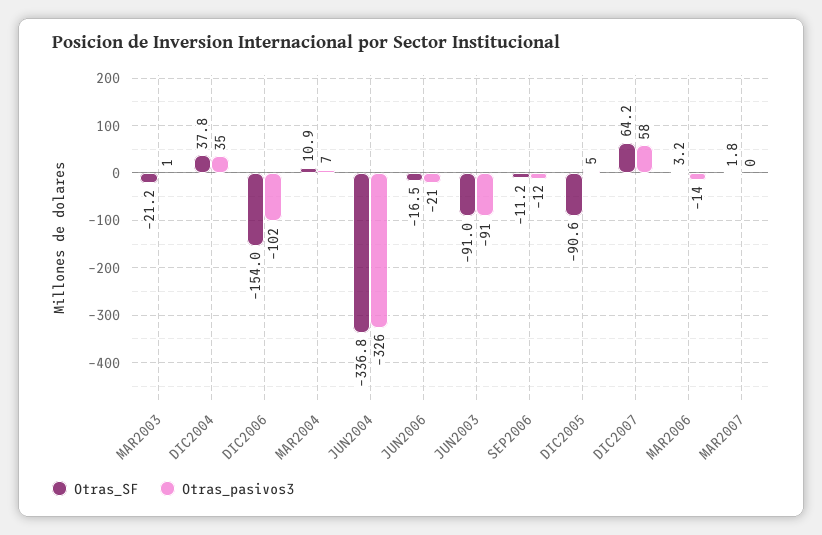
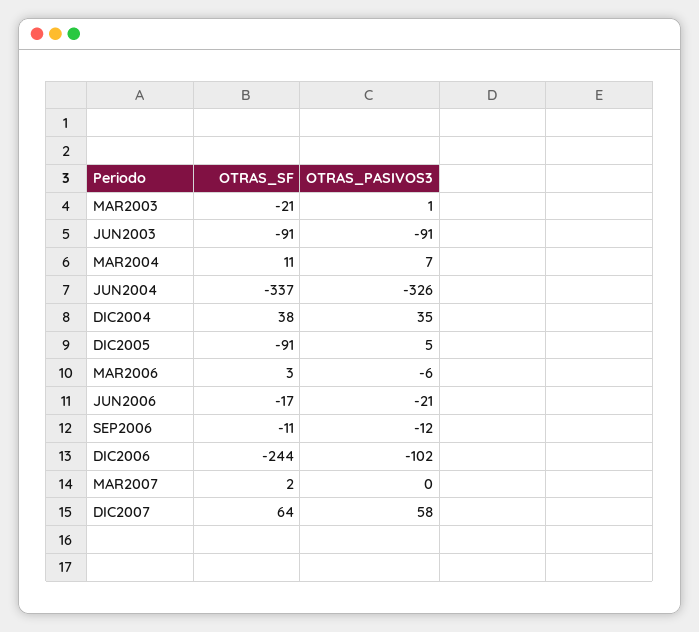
Otras_SF, DIC2006: -154 -> -244
Otras_pasivos3, MAR2006: -14 -> -6

